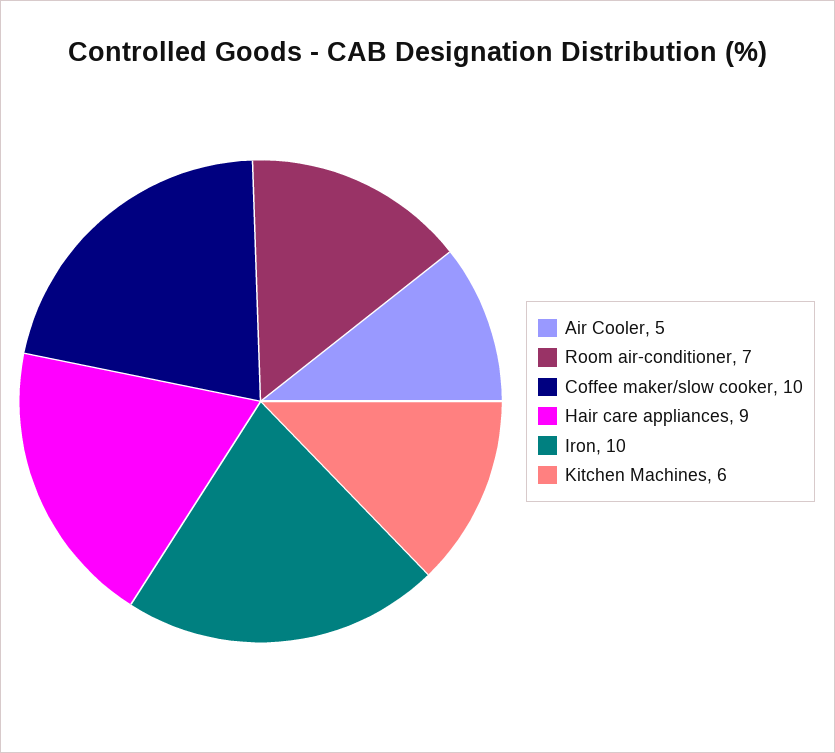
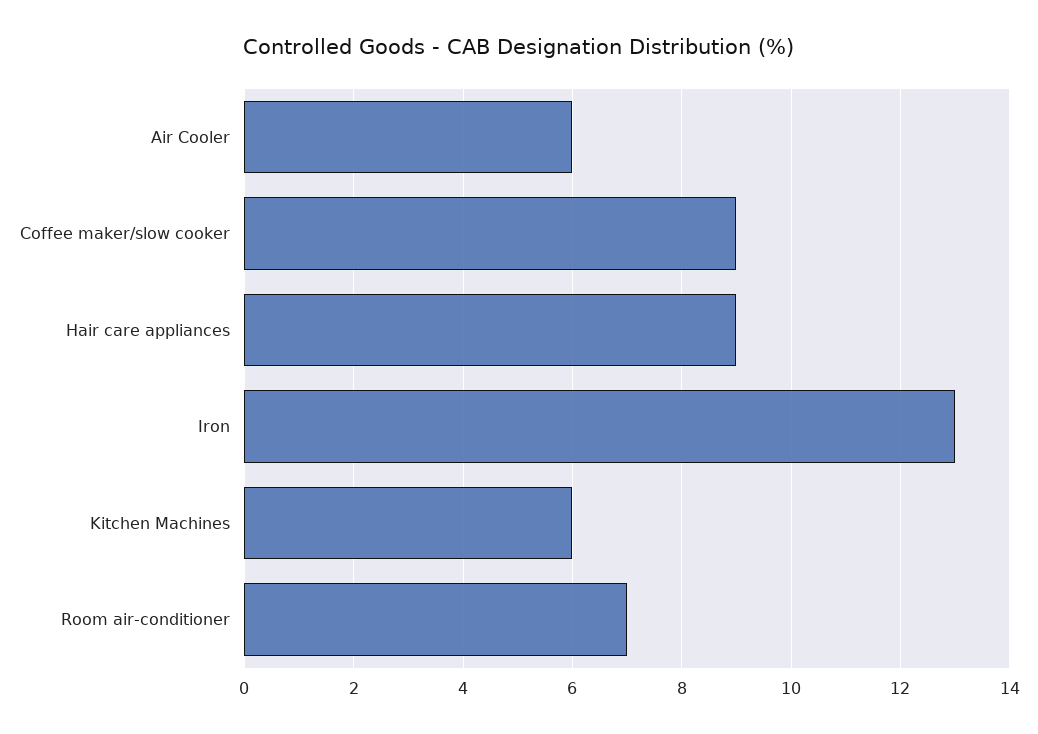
Air Cooler: 5 -> 6
Coffee maker/slow cooker: 10 -> 9
Iron: 10 -> 13

